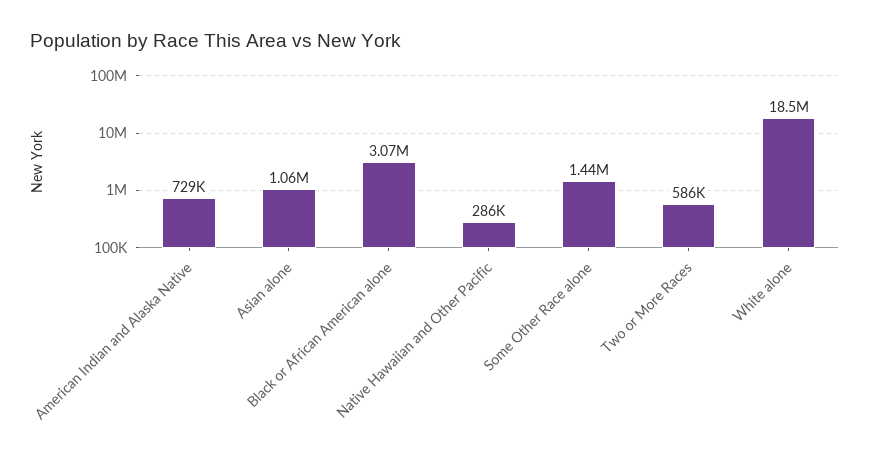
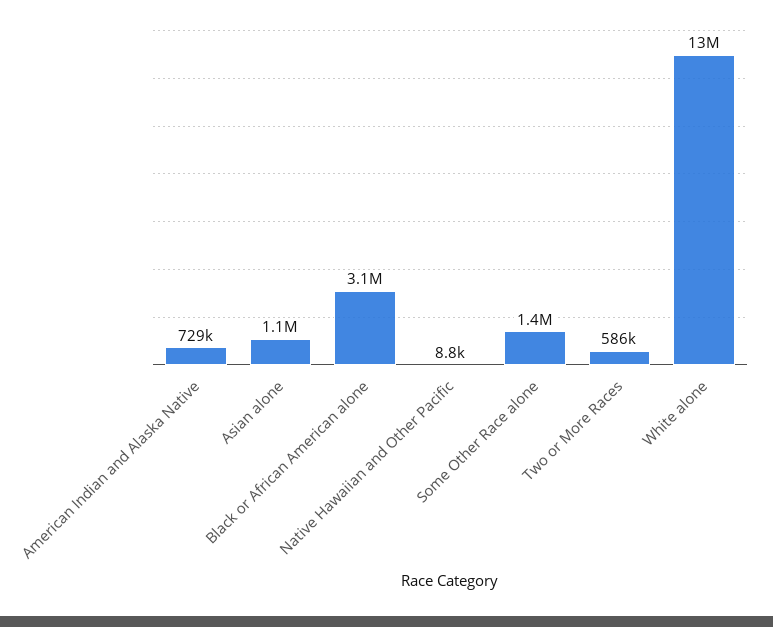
Native Hawaiian and Other Pacific: 286000 -> 8800
White alone: 18500000 -> 13000000

